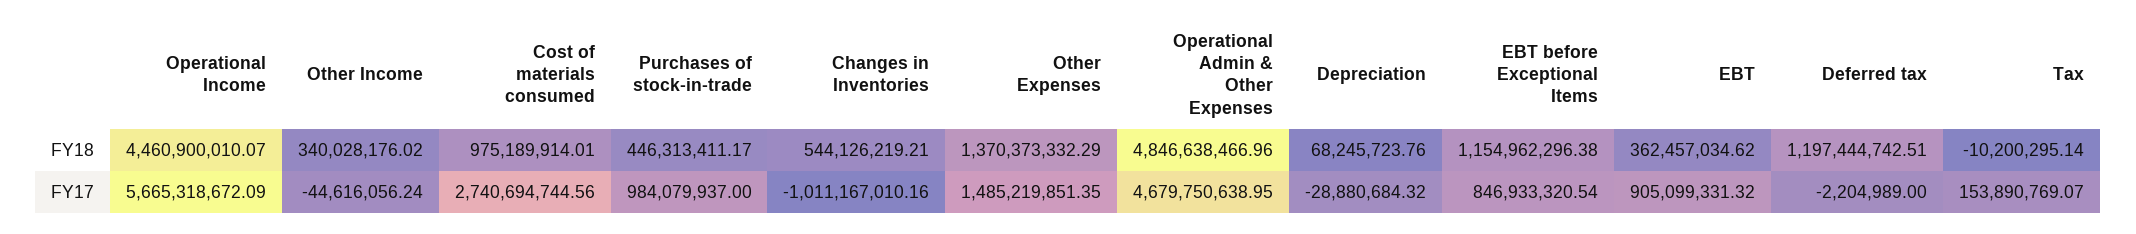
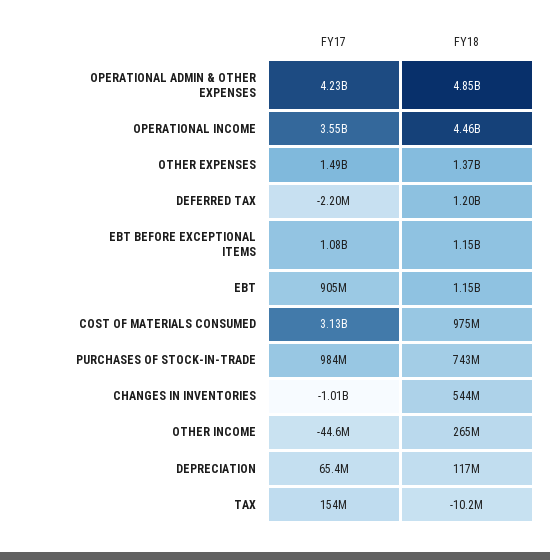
Other Income, FY18: 340028176.02 -> 265000000
Purchases of stock-in-trade, FY18: 446313411.17 -> 743000000
Depreciation, FY18: 68245723.76 -> 117000000
EBT, FY18: 362457034.62 -> 1150000000
Operational Income, FY17: 5665318672.09 -> 3550000000
Cost of materials consumed, FY17: 2740694744.56 -> 3130000000
Operational Admin & Other Expenses, FY17: 4679750638.95 -> 4230000000
Depreciation, FY17: -28880684.32 -> 65400000
EBT before Exceptional Items, FY17: 846933320.54 -> 1080000000

